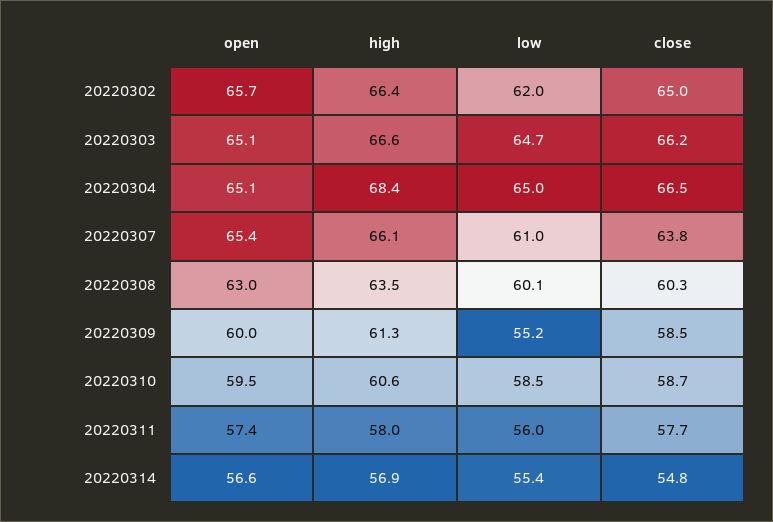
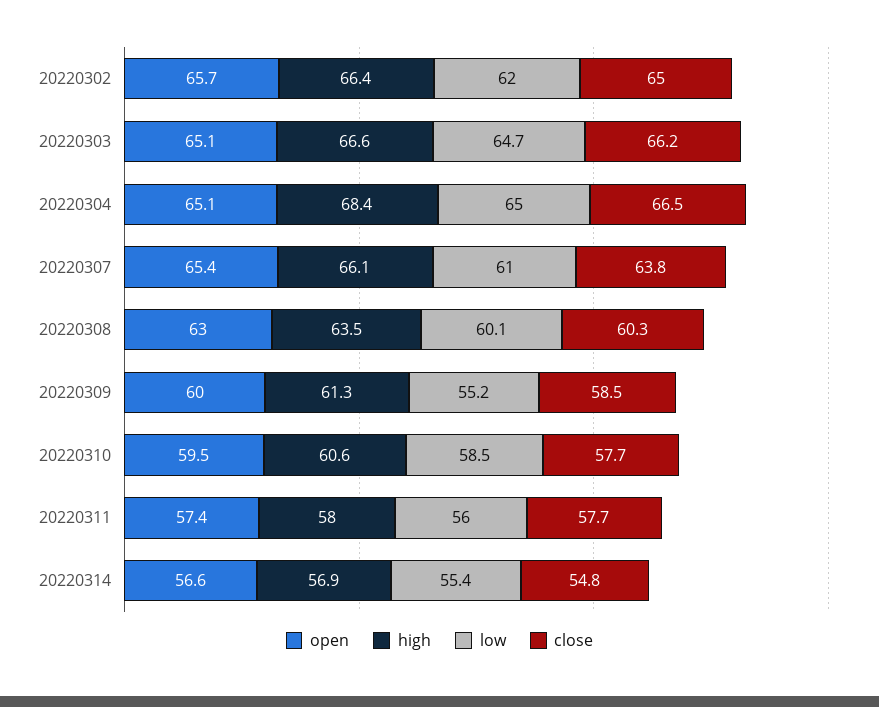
close, 20220310: 58.7 -> 57.7

